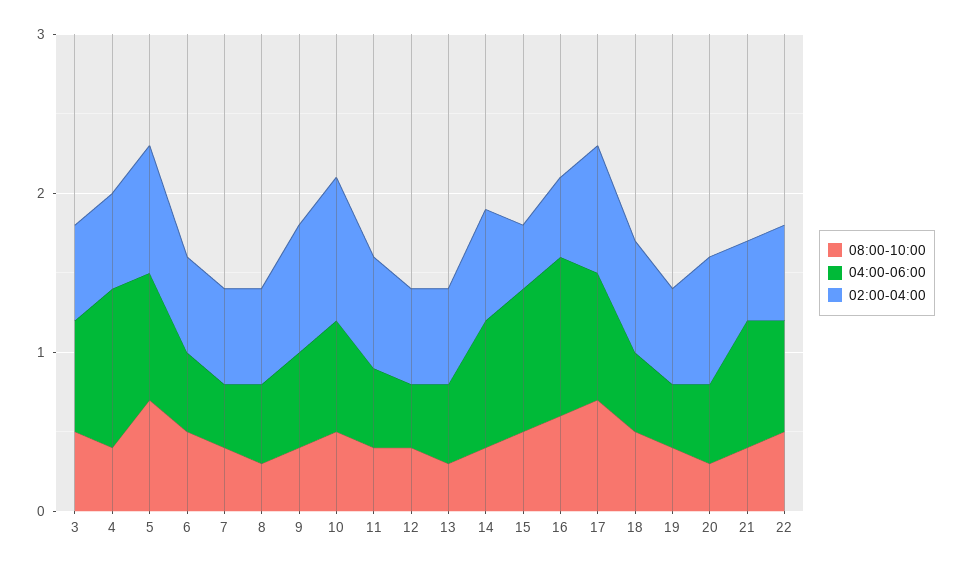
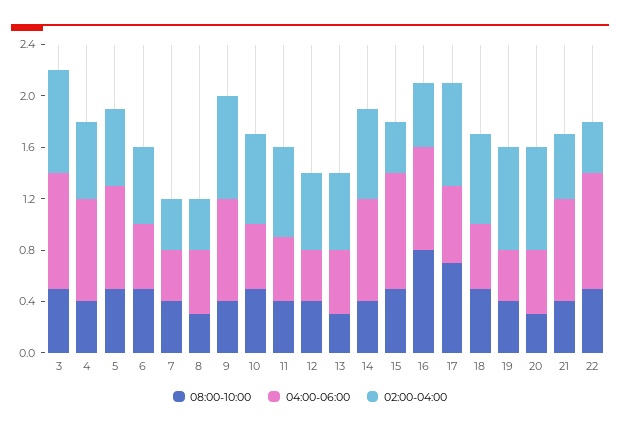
04:00-06:00, 3: 0.7 -> 0.9
02:00-04:00, 3: 0.6 -> 0.8
04:00-06:00, 4: 1 -> 0.8
08:00-10:00, 5: 0.7 -> 0.5
02:00-04:00, 5: 0.8 -> 0.6
02:00-04:00, 7: 0.6 -> 0.4
02:00-04:00, 8: 0.6 -> 0.4
04:00-06:00, 9: 0.6 -> 0.8
04:00-06:00, 10: 0.7 -> 0.5
02:00-04:00, 10: 0.9 -> 0.7
08:00-10:00, 16: 0.6 -> 0.8
04:00-06:00, 16: 1 -> 0.8
04:00-06:00, 17: 0.8 -> 0.6
02:00-04:00, 19: 0.6 -> 0.8
04:00-06:00, 22: 0.7 -> 0.9
02:00-04:00, 22: 0.6 -> 0.4

